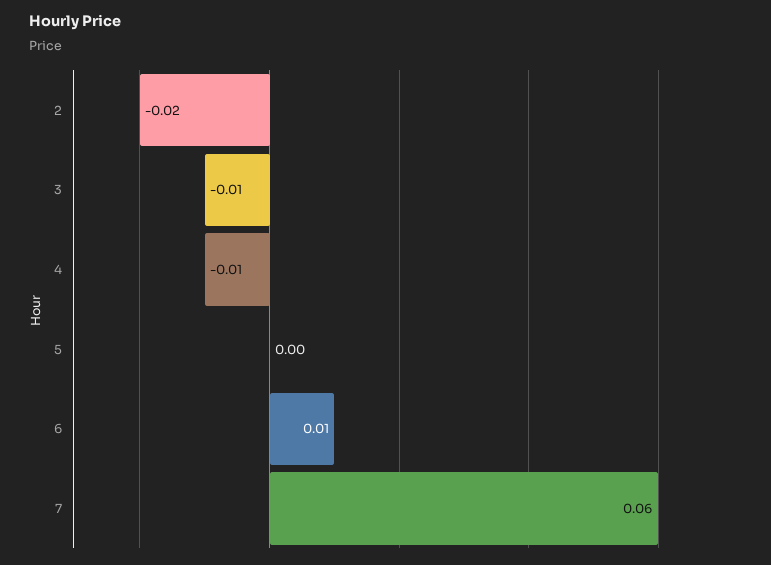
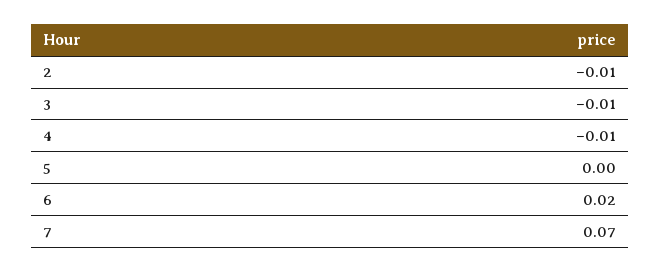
2: -0.02 -> -0.01
6: 0.01 -> 0.02
7: 0.06 -> 0.07

